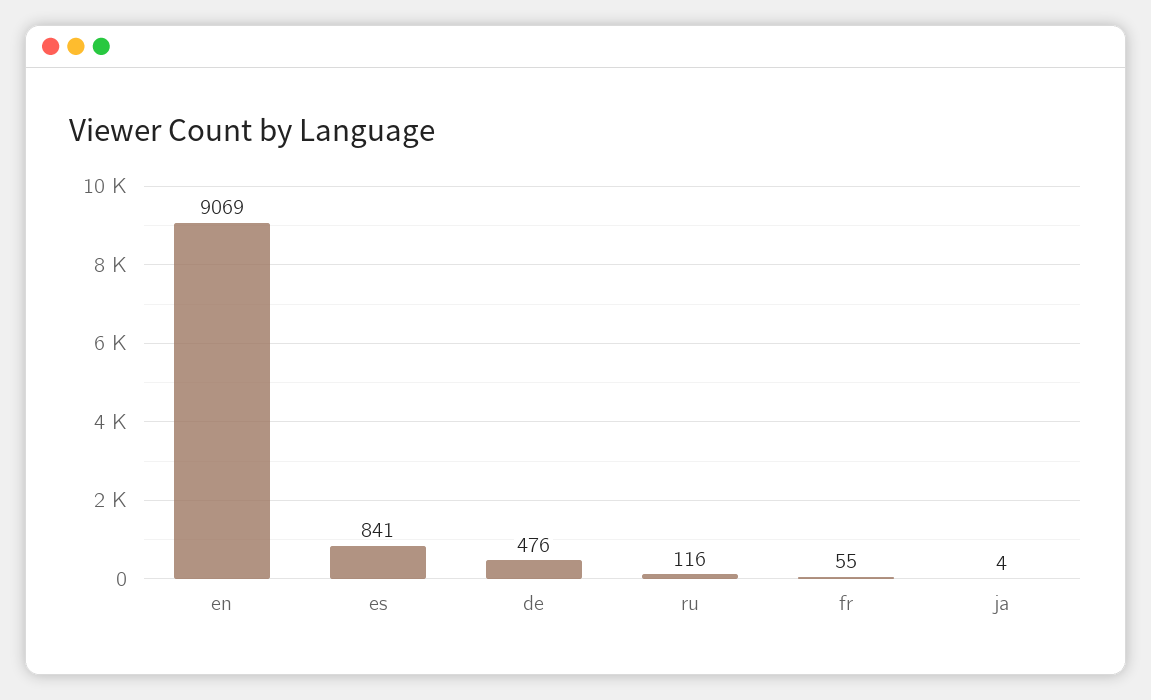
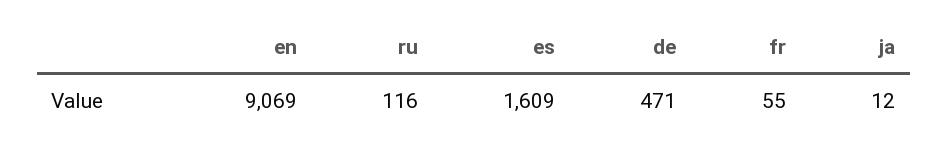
es: 841 -> 1609
de: 476 -> 471
ja: 4 -> 12

